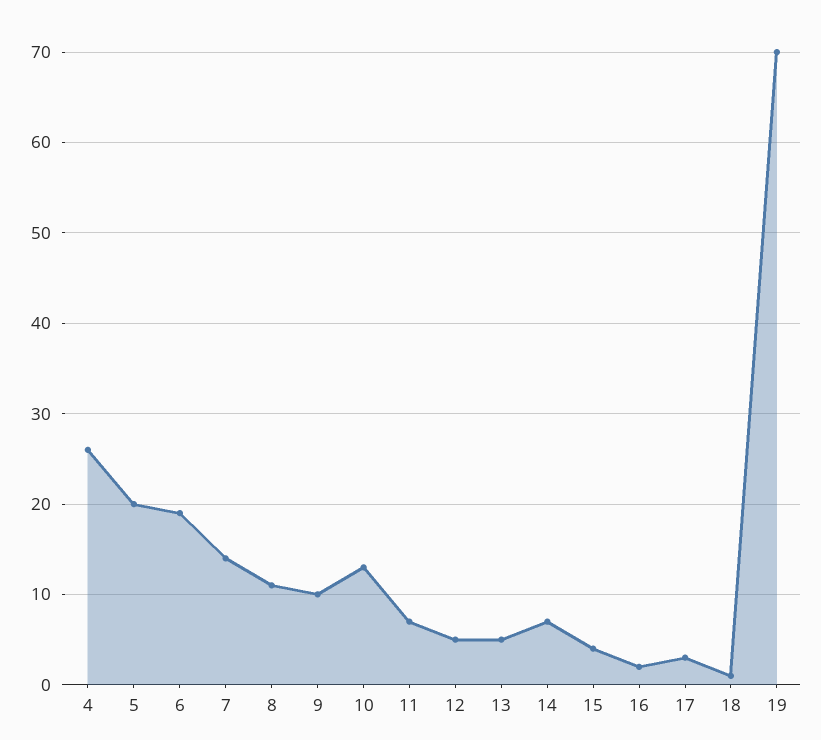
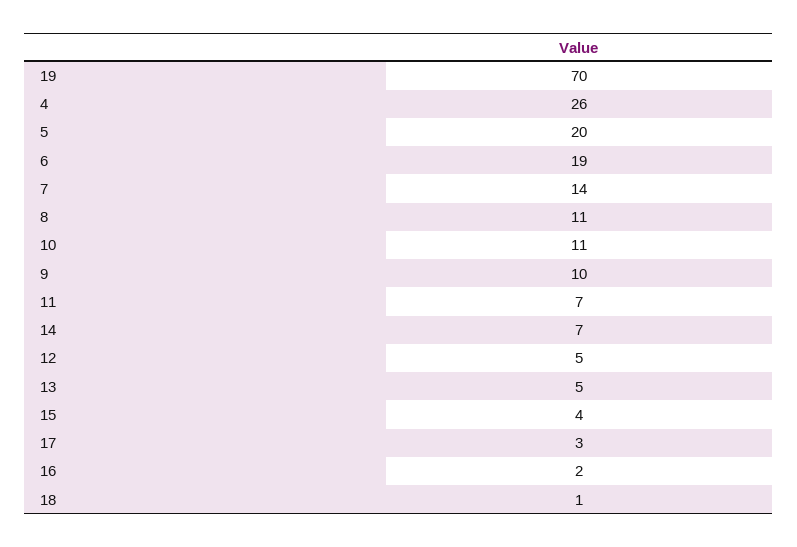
10: 13 -> 11

